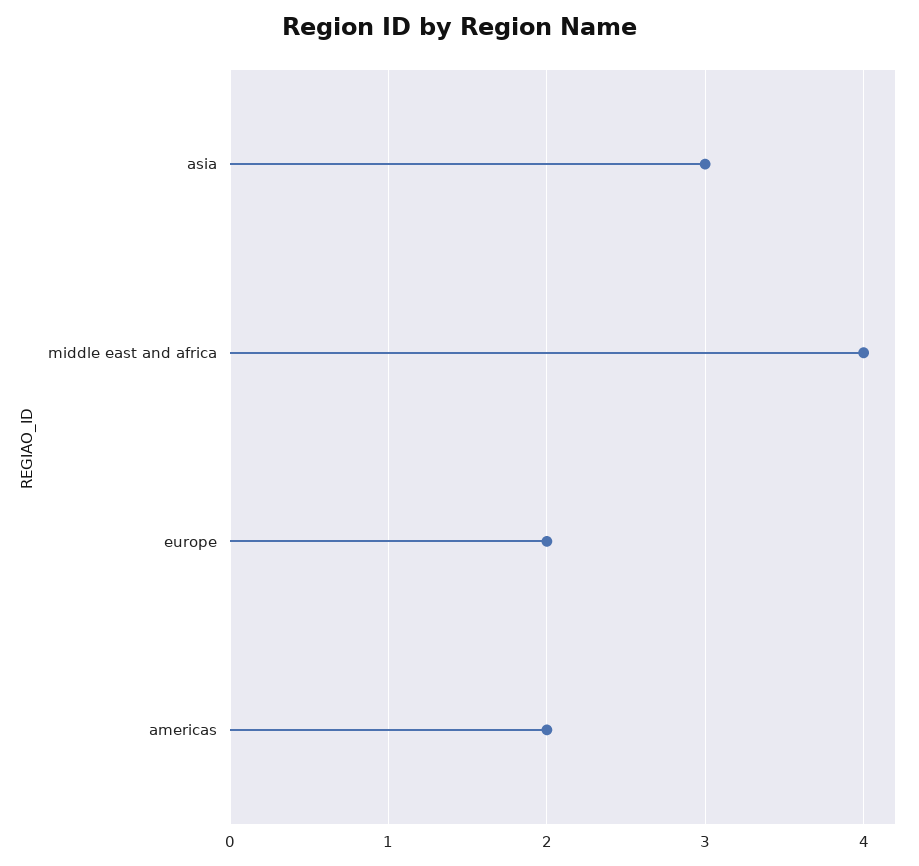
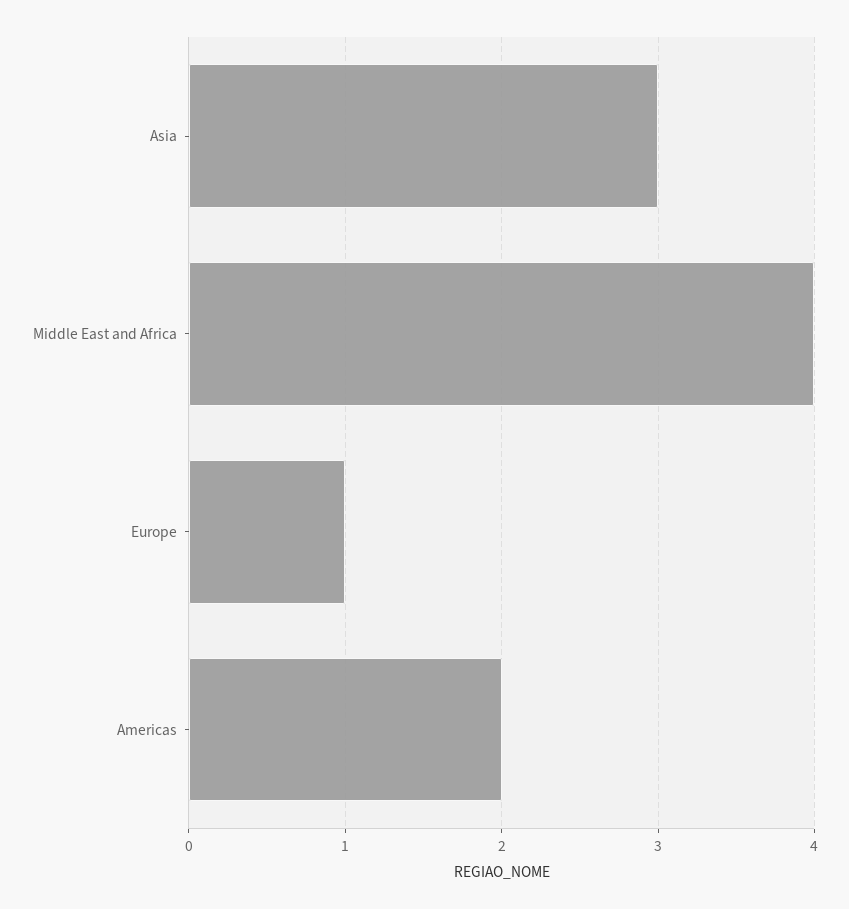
europe: 2 -> 1

